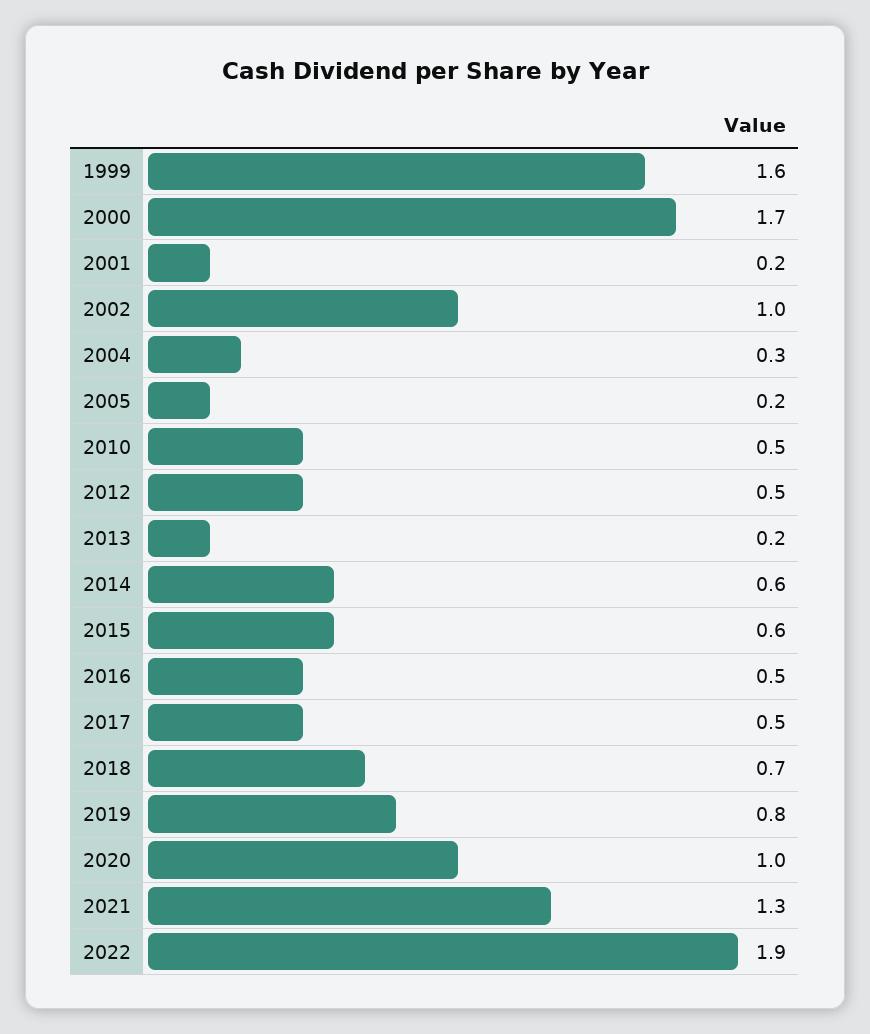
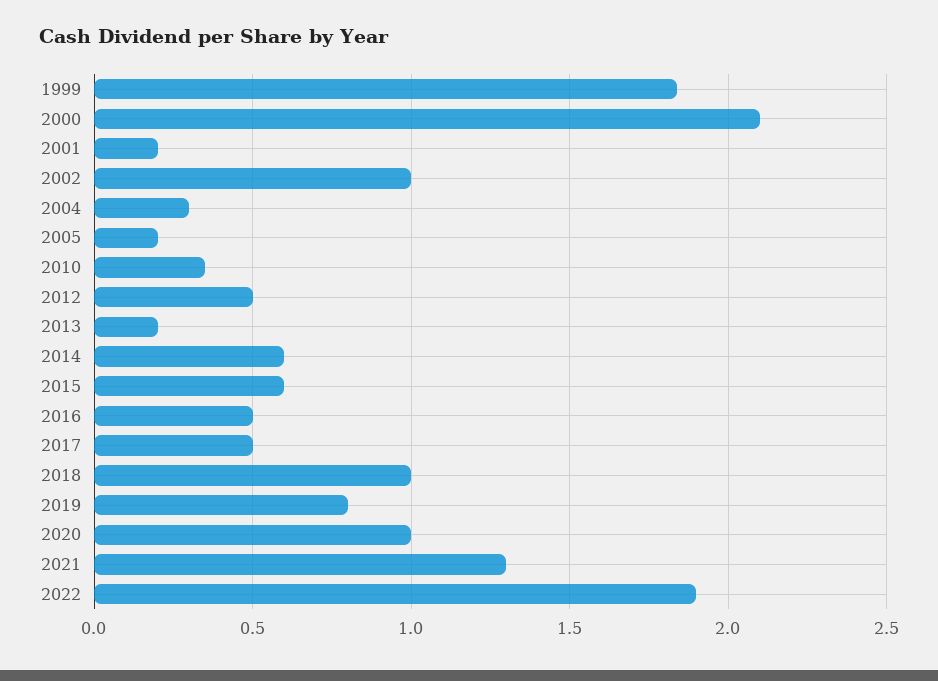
1999: 1.6 -> 1.85
2000: 1.7 -> 2.1
2010: 0.5 -> 0.35
2018: 0.7 -> 1

